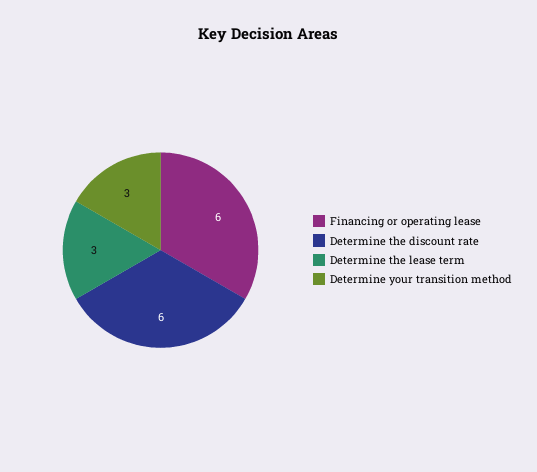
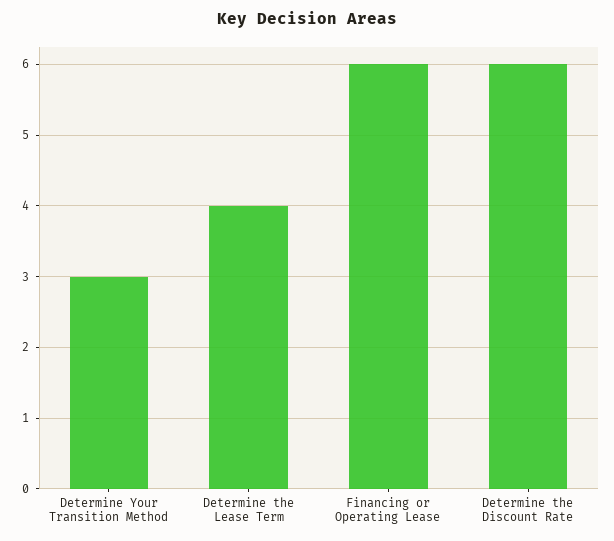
Determine the lease term: 3 -> 4

